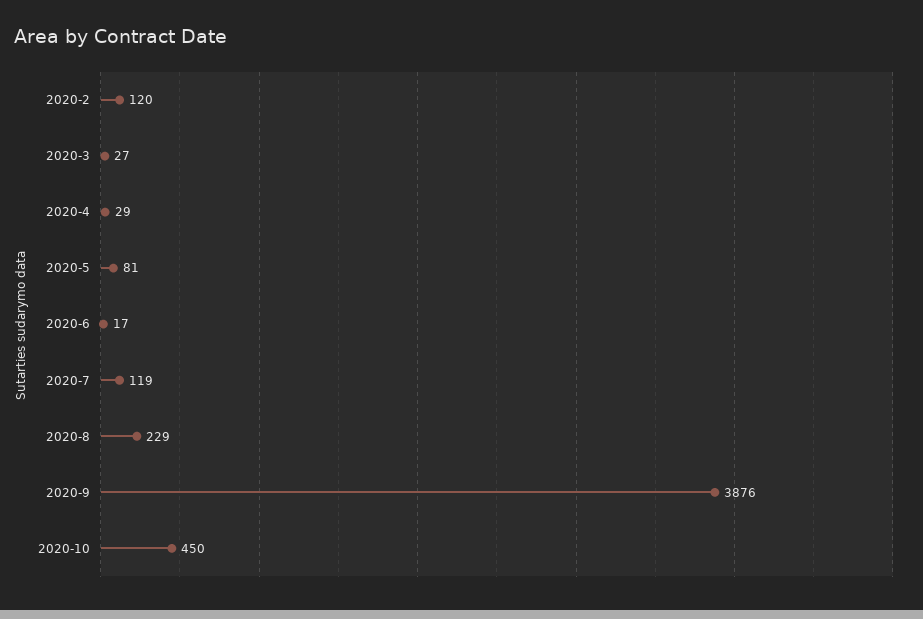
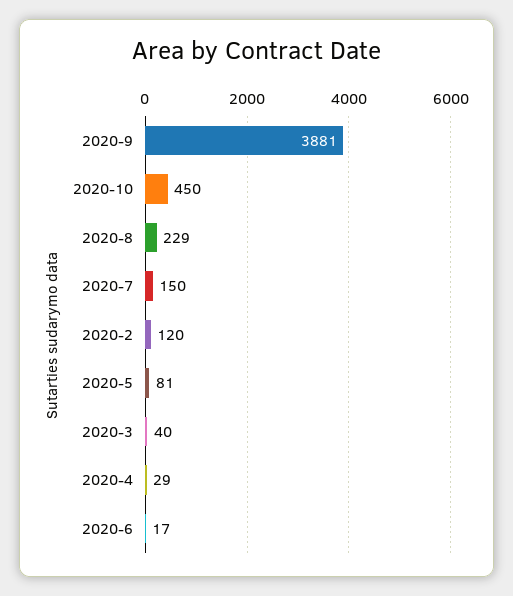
2020-3: 27 -> 40
2020-7: 119 -> 150
2020-9: 3876 -> 3881

